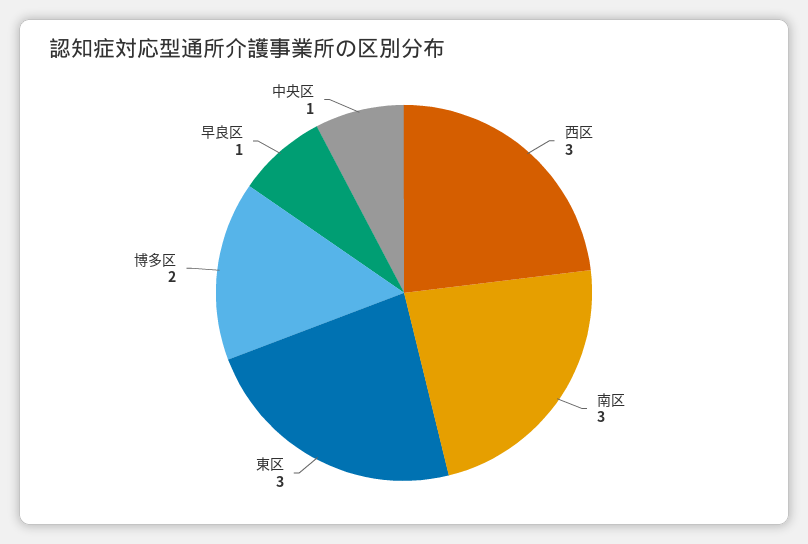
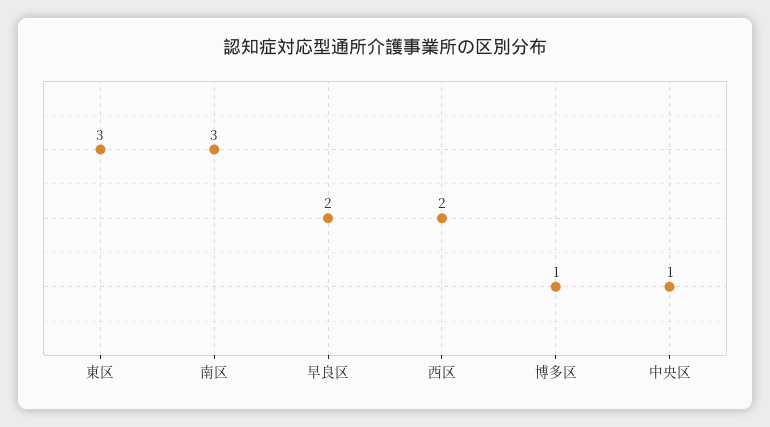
西区: 3 -> 2
博多区: 2 -> 1
早良区: 1 -> 2

